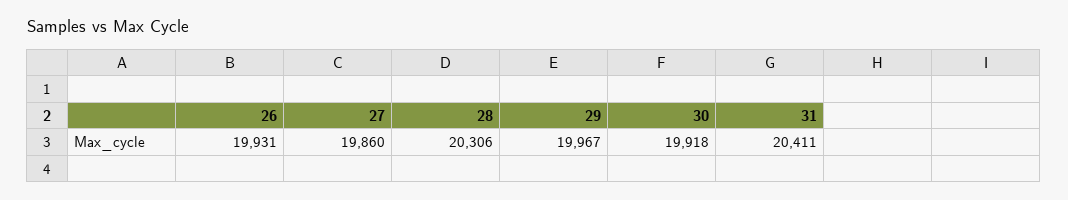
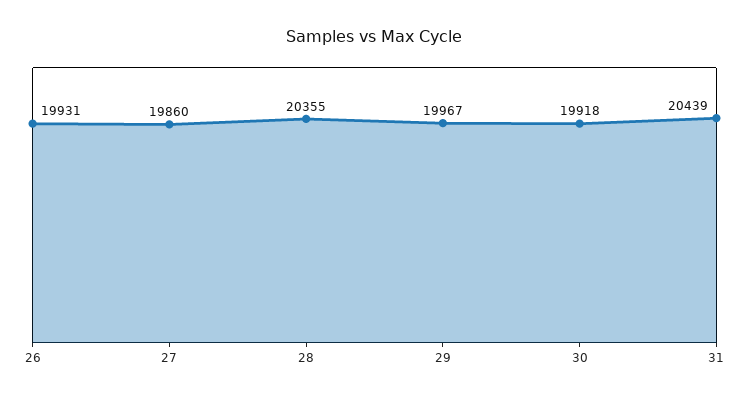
28: 20306 -> 20355
31: 20411 -> 20439

